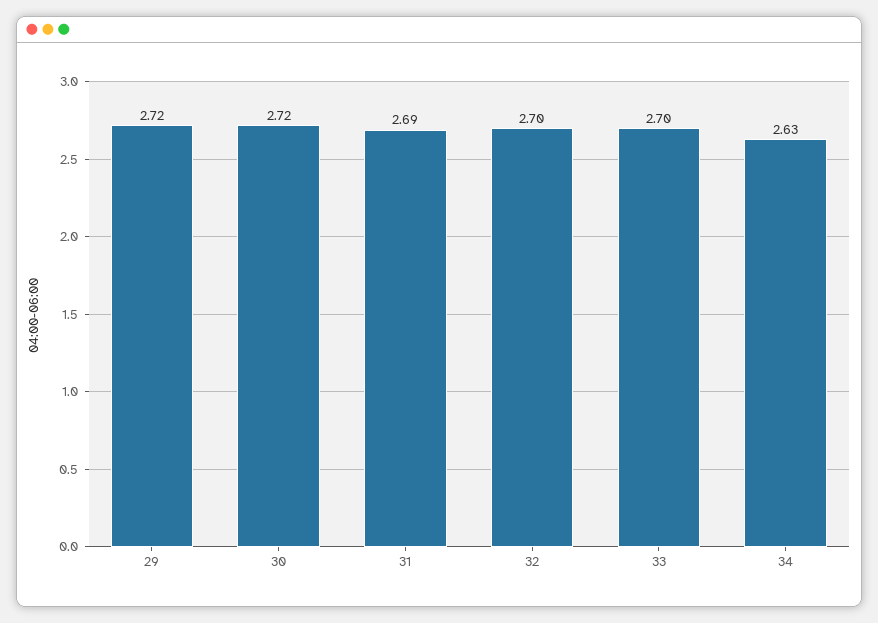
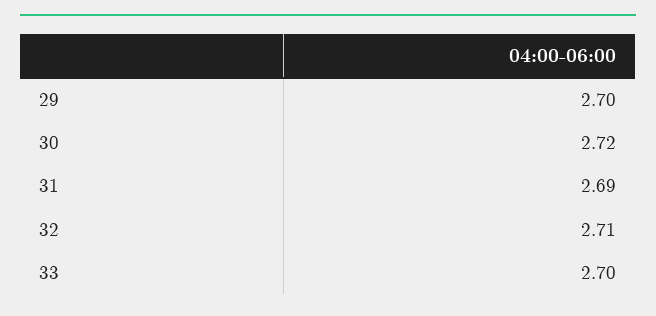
29: 2.72 -> 2.7
32: 2.7 -> 2.71
34: 2.63 -> none

